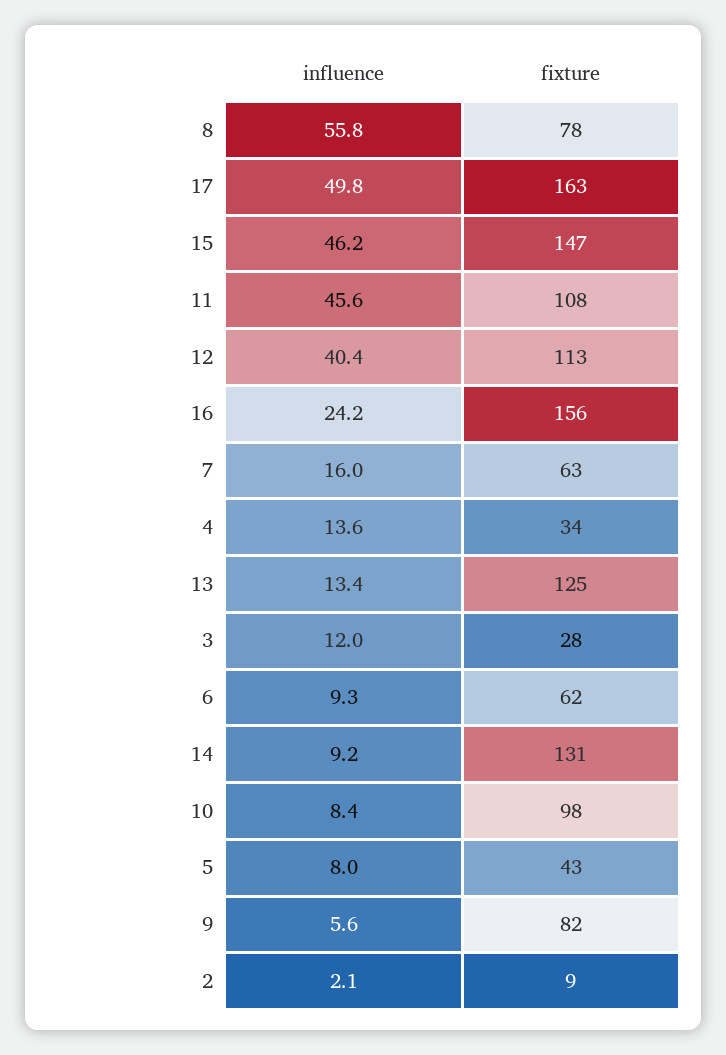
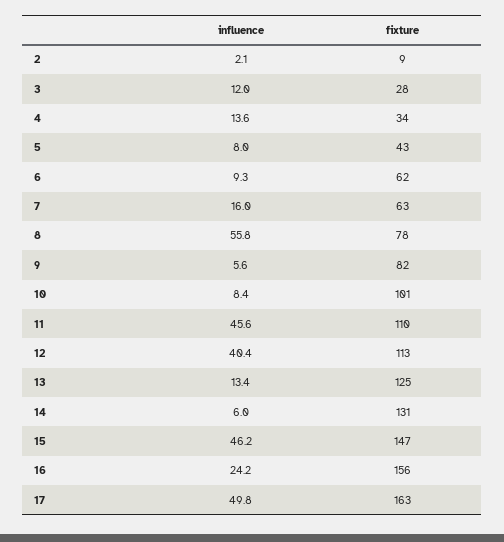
fixture, 11: 108 -> 110
influence, 14: 9.2 -> 6
fixture, 10: 98 -> 101

